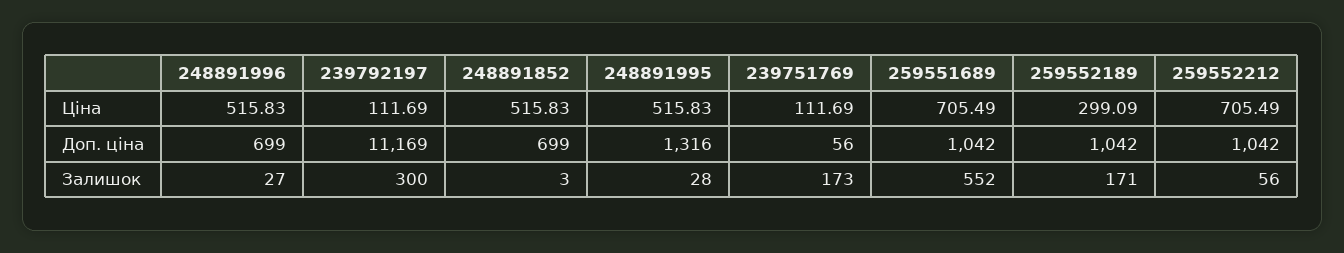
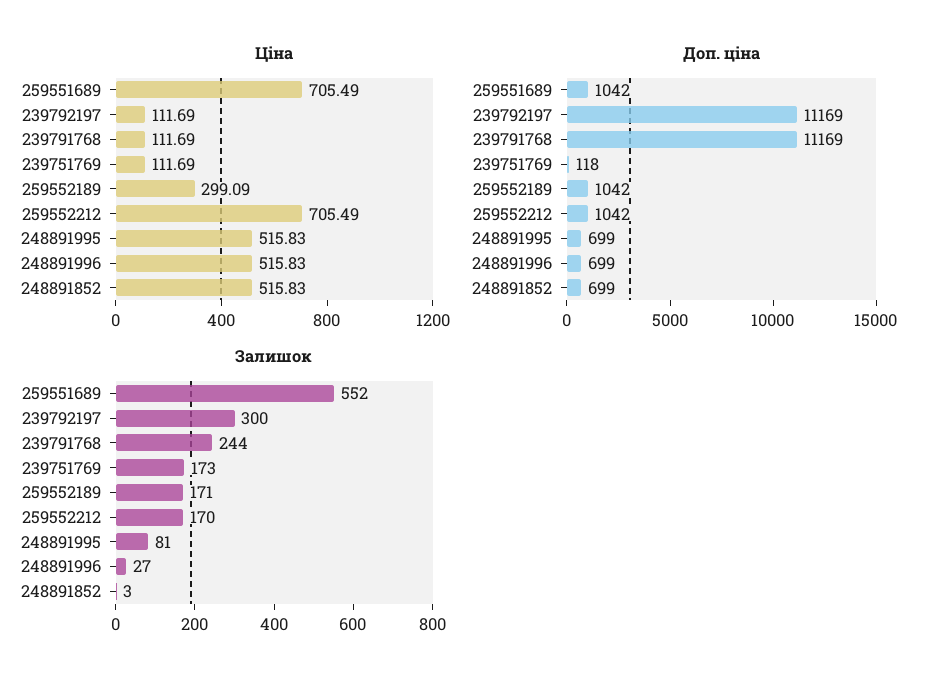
Доп. ціна, 248891995: 1316 -> 699
Доп. ціна, 239751769: 56 -> 118
Залишок, 248891995: 28 -> 81
Залишок, 259552212: 56 -> 170
Ціна, 239791768: none -> 111.69
Доп. ціна, 239791768: none -> 11169
Залишок, 239791768: none -> 244

